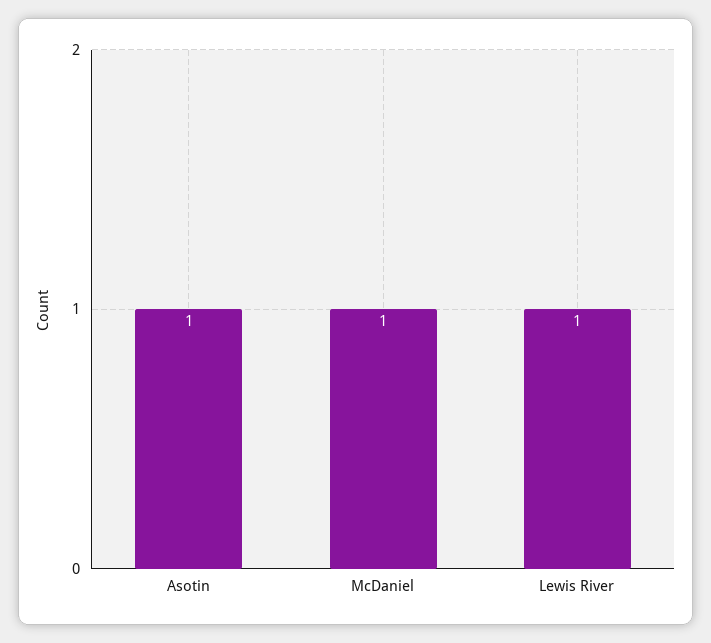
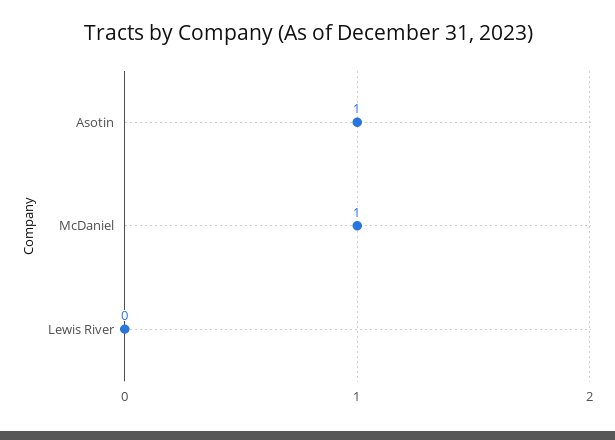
Lewis River: 1 -> 0

